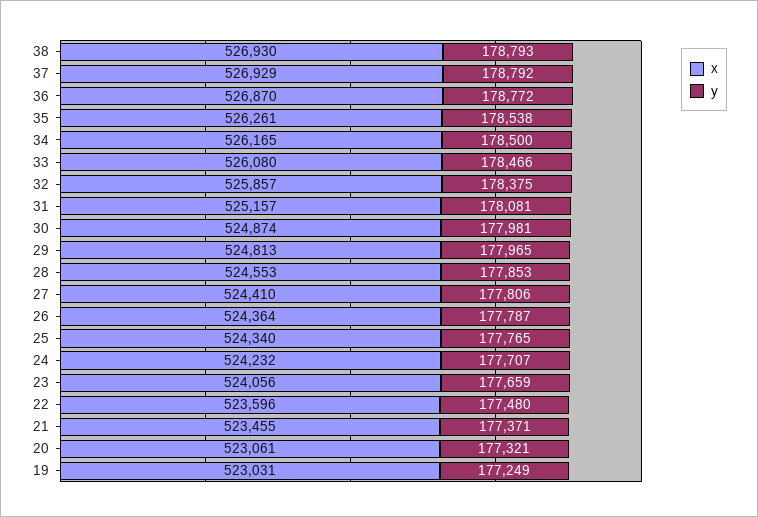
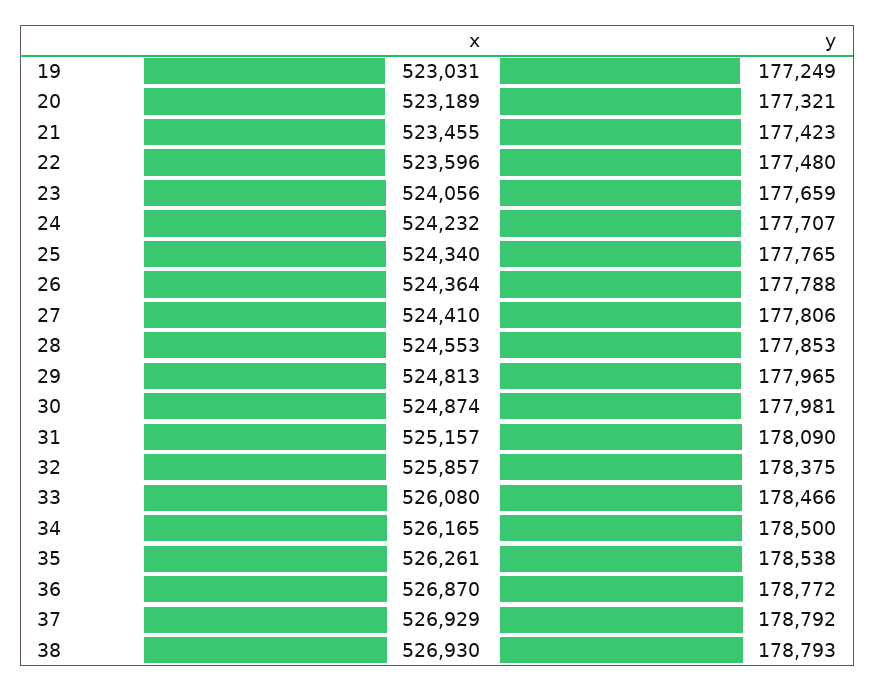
y, 31: 178081 -> 178090
y, 26: 177787 -> 177788
y, 21: 177371 -> 177423
x, 20: 523061 -> 523189

